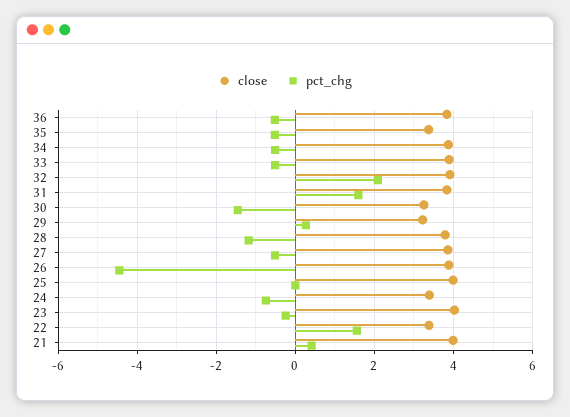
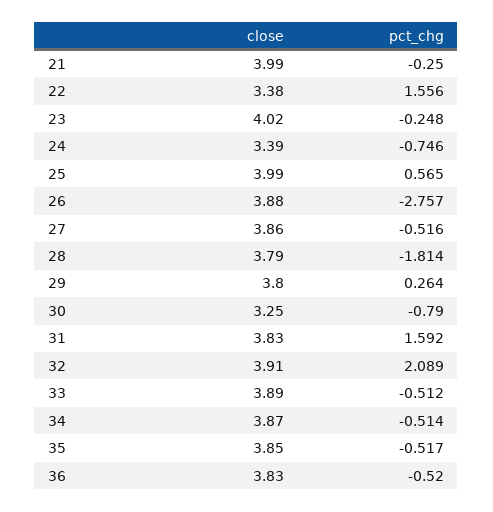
close, 35: 3.4 -> 3.85
pct_chg, 30: -1.4 -> -0.79
close, 29: 3.2 -> 3.8
pct_chg, 28: -1.2 -> -1.814
pct_chg, 26: -4.4 -> -2.757
pct_chg, 25: 0 -> 0.565
pct_chg, 21: 0.4 -> -0.25

